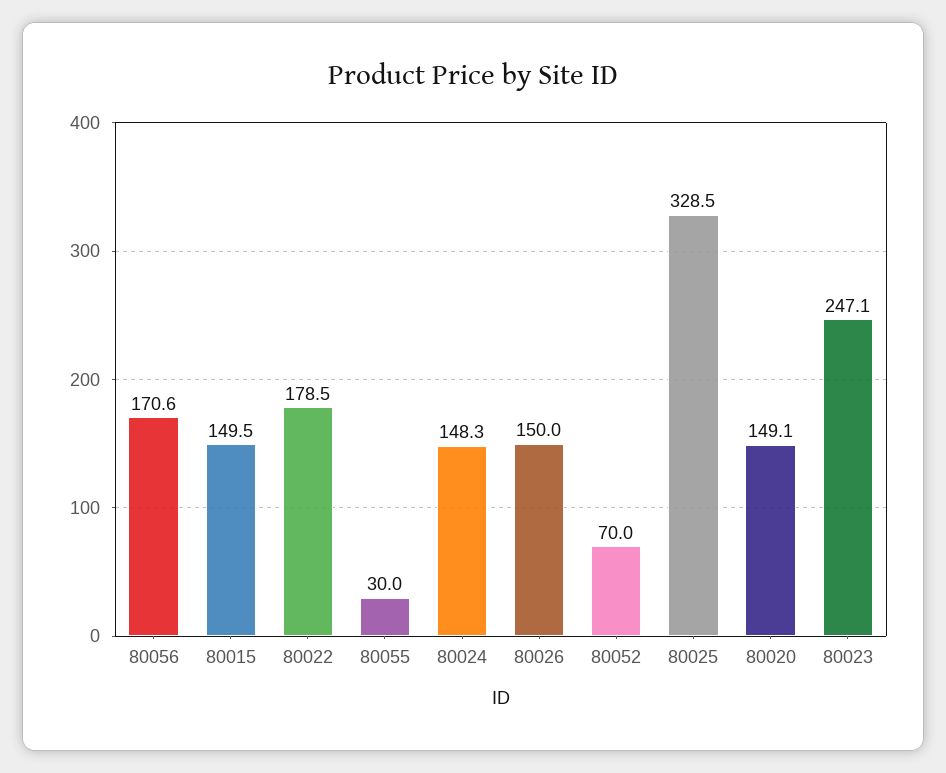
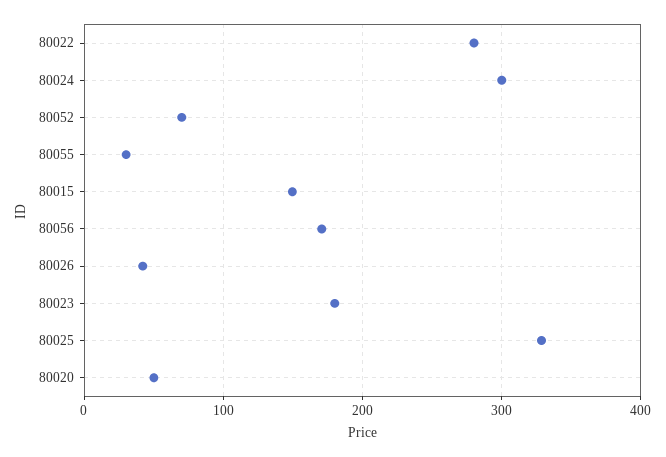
80022: 178.5 -> 280
80024: 148.3 -> 300
80026: 150 -> 40
80020: 149.1 -> 50
80023: 247.1 -> 180

